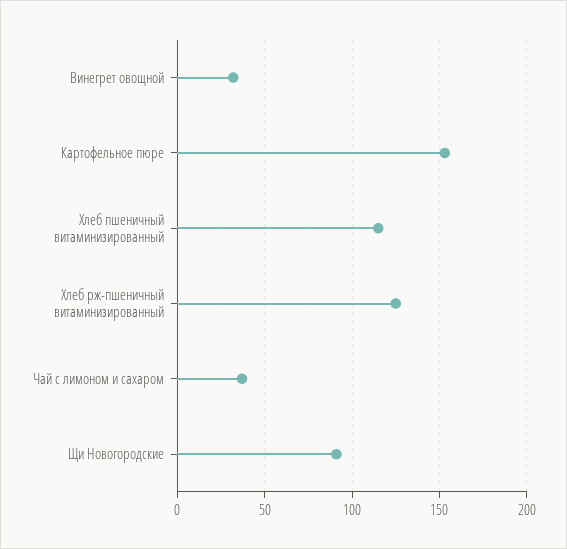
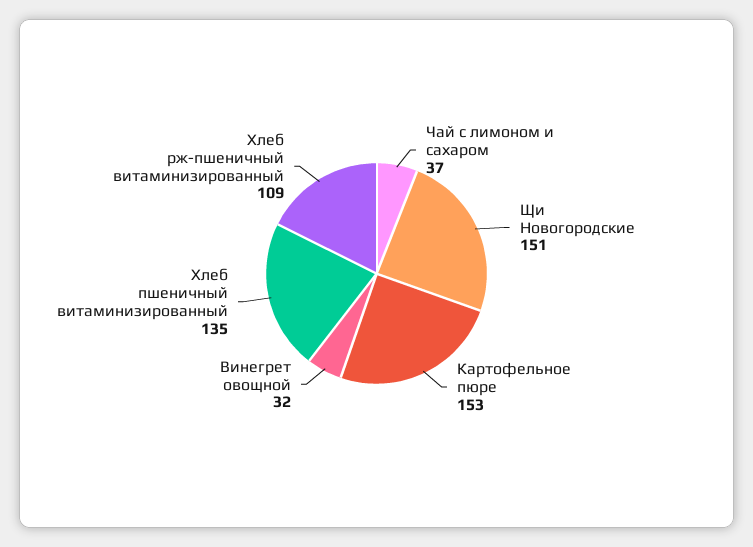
Хлеб пшеничный витаминизированный: 115 -> 135
Хлеб рж-пшеничный витаминизированный: 125 -> 109
Щи Новогородские: 90 -> 151

